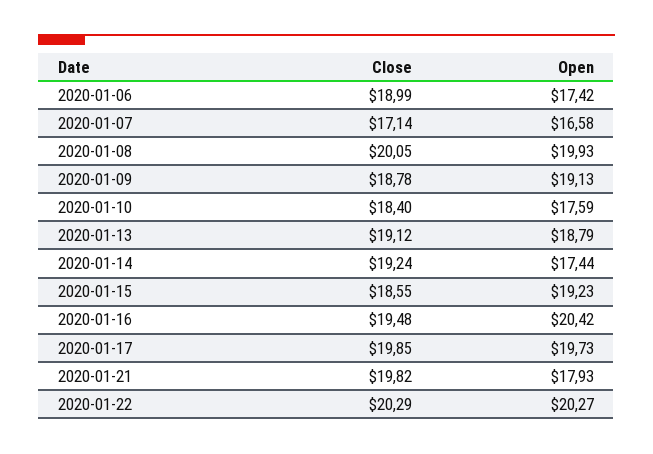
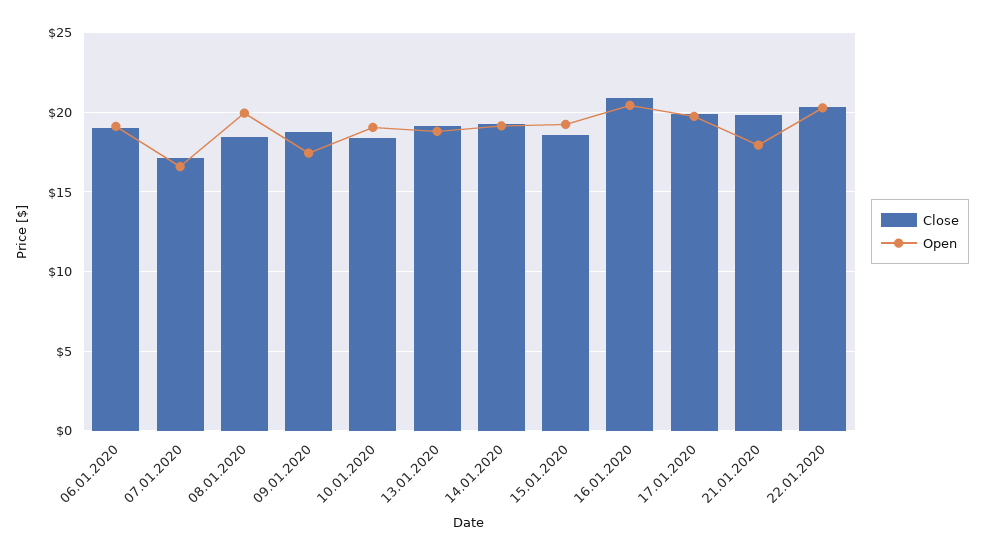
Open, 2020-01-06: 17.42 -> 19
Close, 2020-01-08: 20.05 -> 18.5
Open, 2020-01-09: 19.13 -> 17.5
Open, 2020-01-10: 17.59 -> 19
Open, 2020-01-14: 17.44 -> 19
Close, 2020-01-16: 19.48 -> 21

